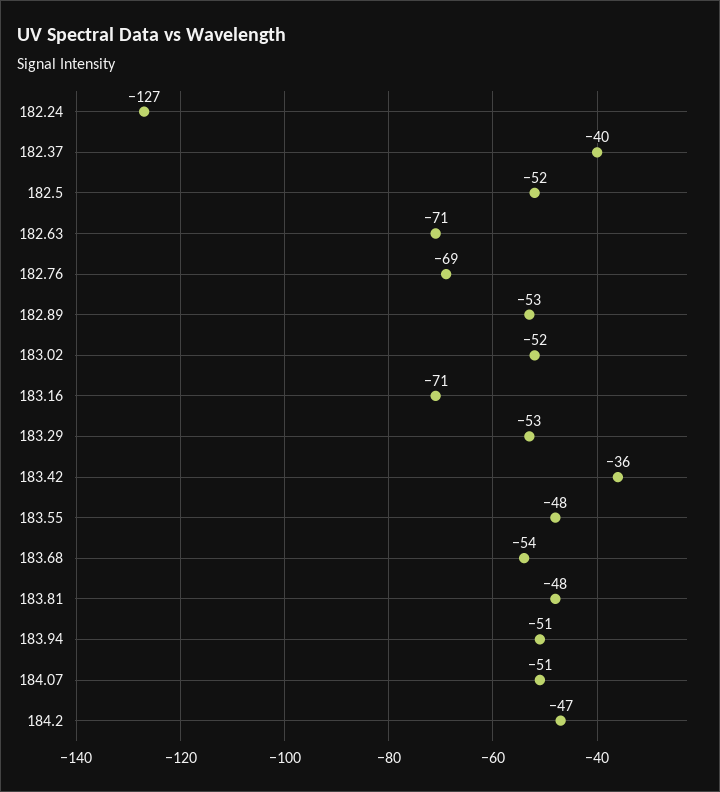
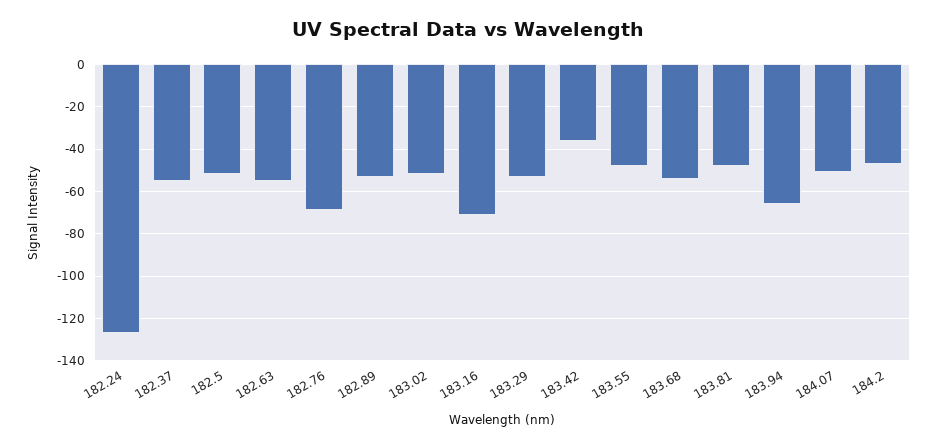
182.37: -40 -> -55
182.63: -71 -> -55
183.94: -51 -> -65

